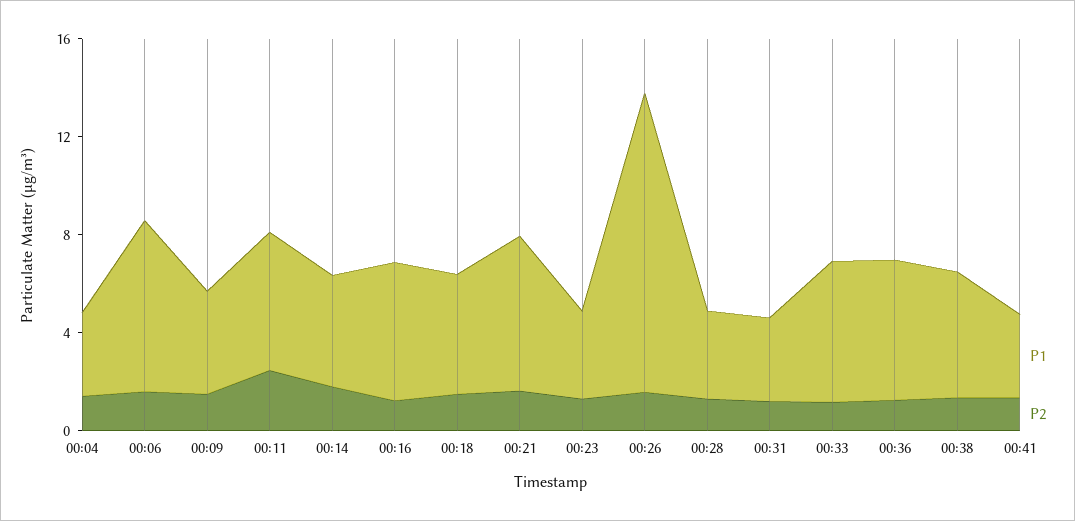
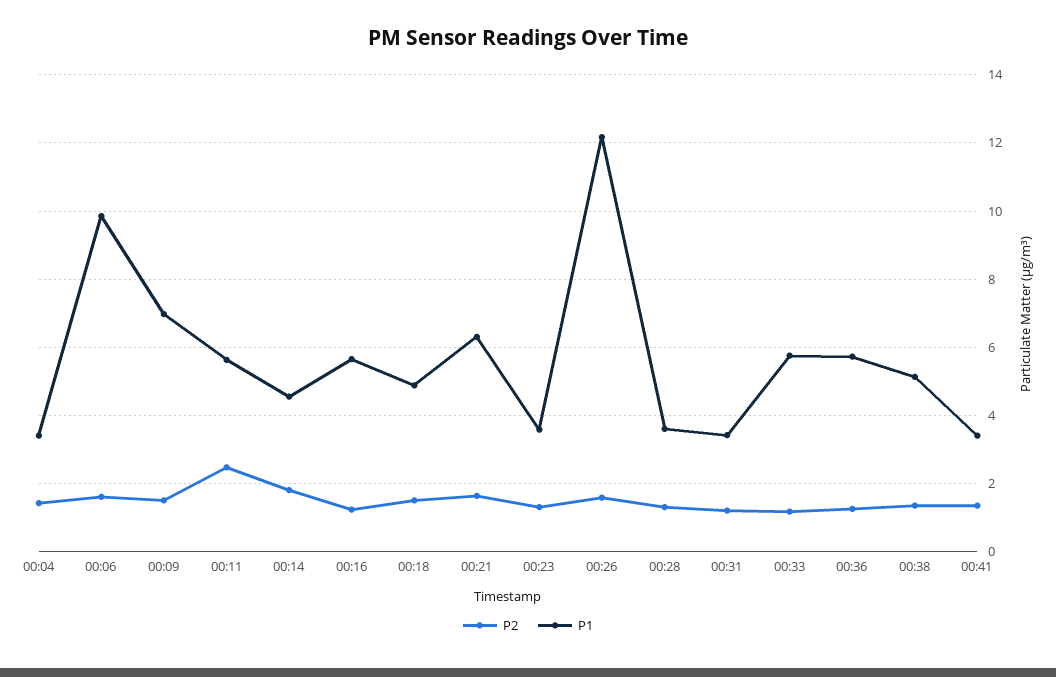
P1, 00:06: 7 -> 9.8
P1, 00:09: 4 -> 7

